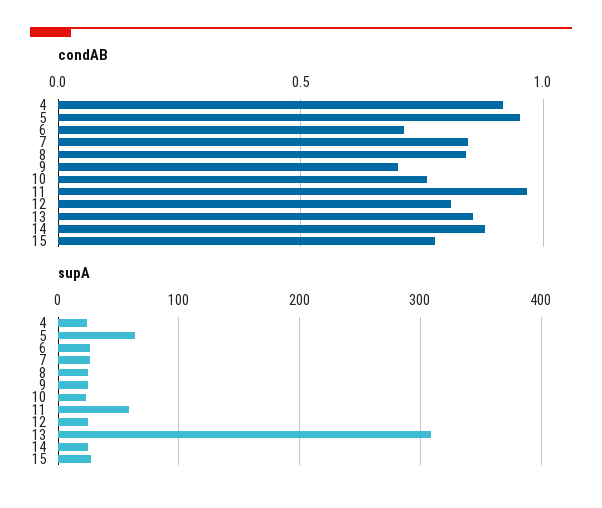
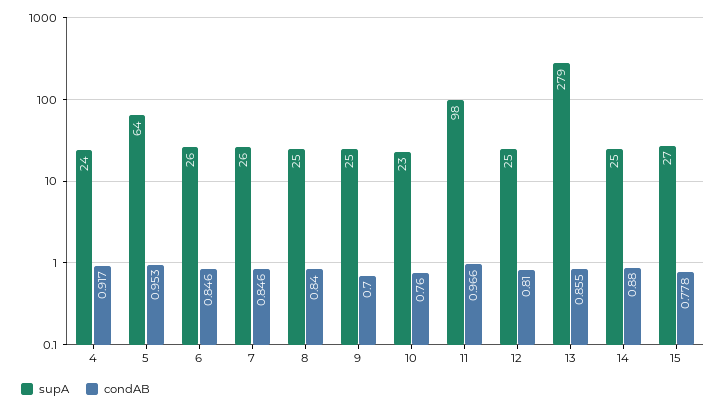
condAB, 6: 0.7 -> 0.846
supA, 11: 60 -> 98
supA, 13: 310 -> 279

